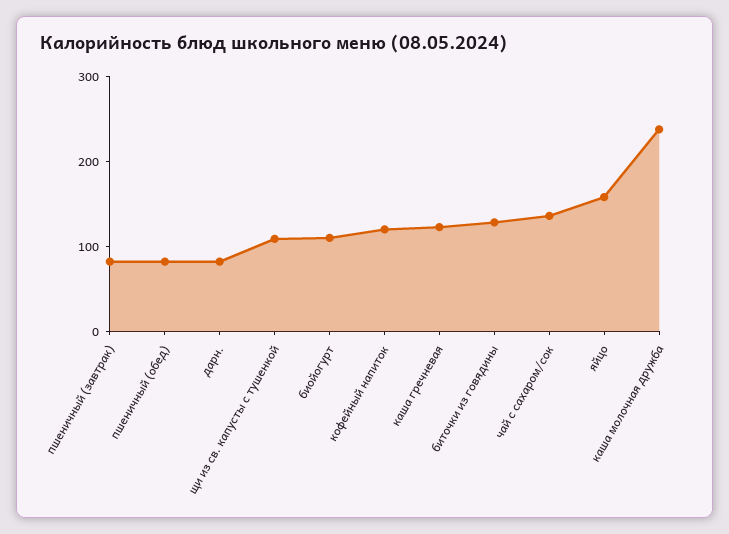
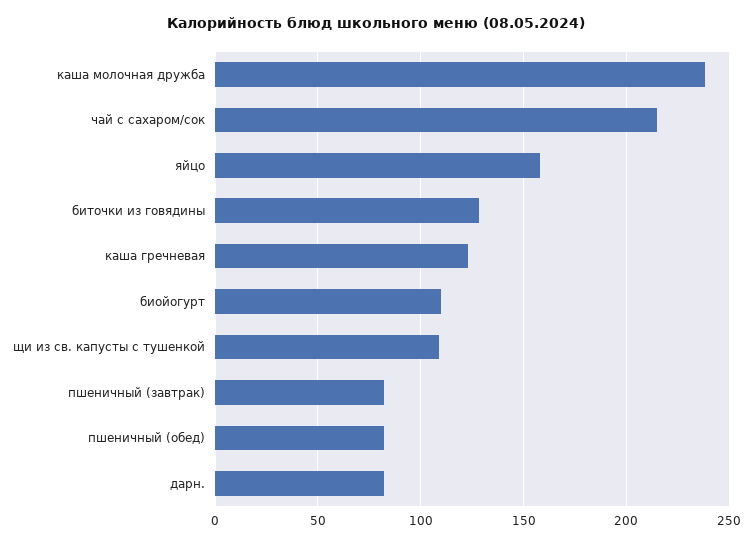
кофейный напиток: 120 -> none
чай с сахаром/сок: 140 -> 215

